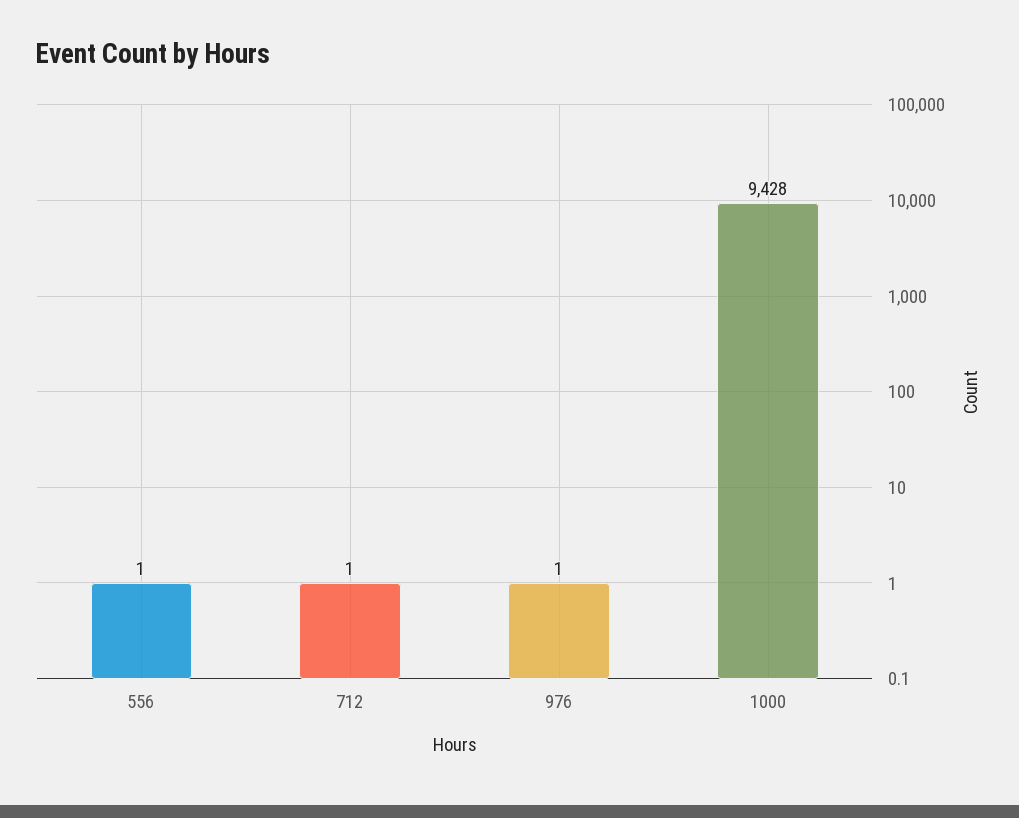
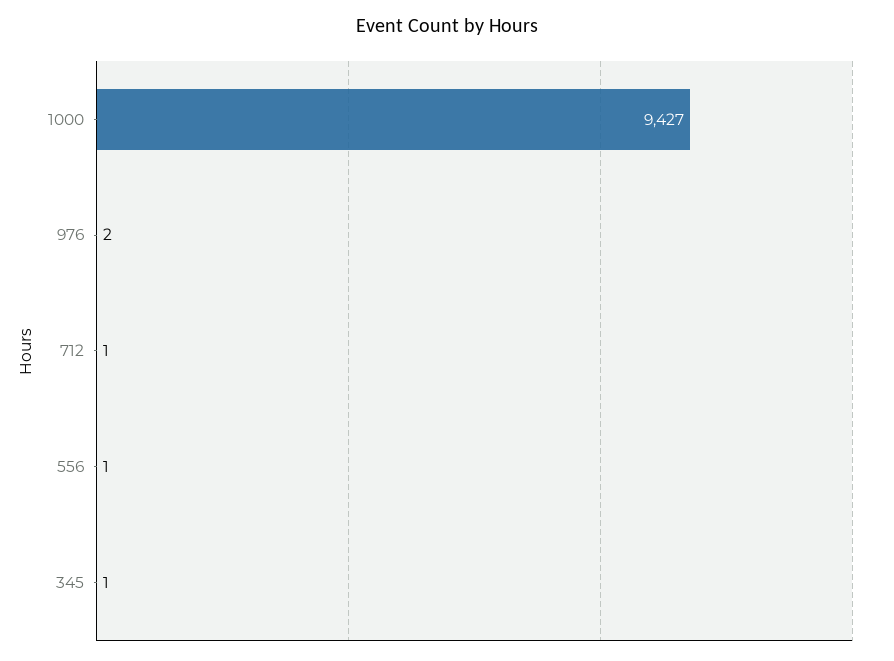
976: 1 -> 2
1000: 9428 -> 9427
345: none -> 1

